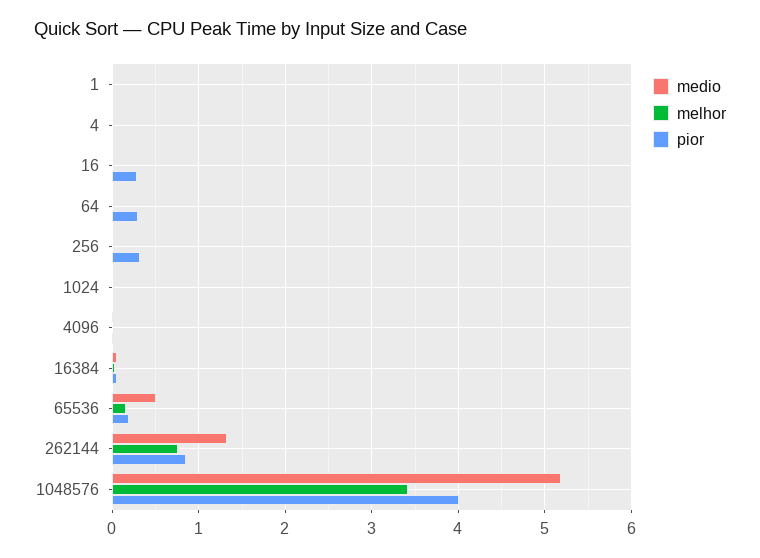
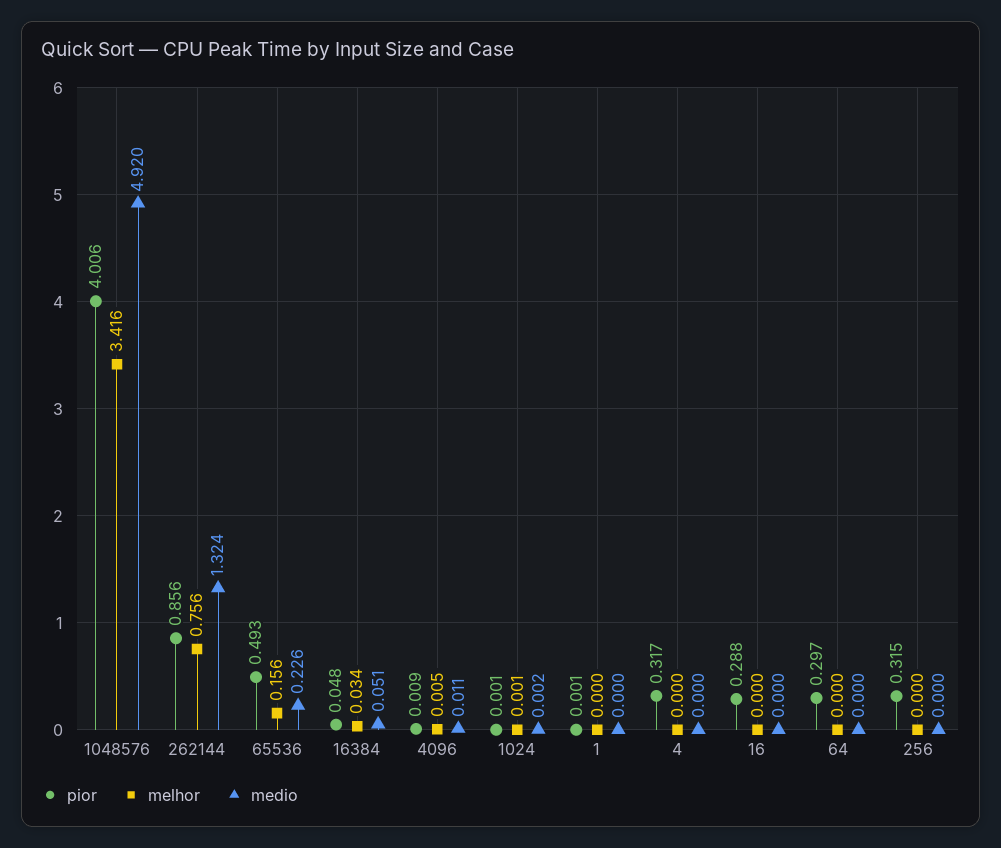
pior, 4: 0 -> 0.317
medio, 65536: 0.5 -> 0.226
pior, 65536: 0.2 -> 0.493
medio, 1048576: 5.2 -> 4.92

